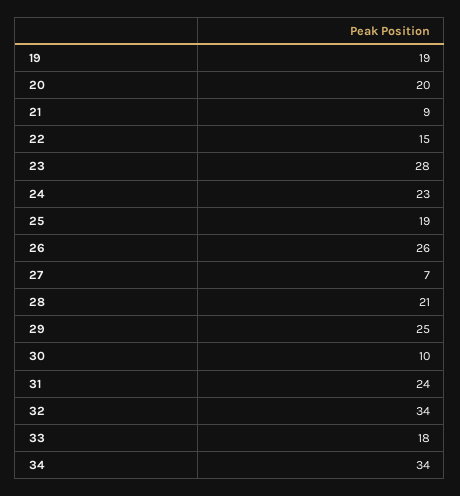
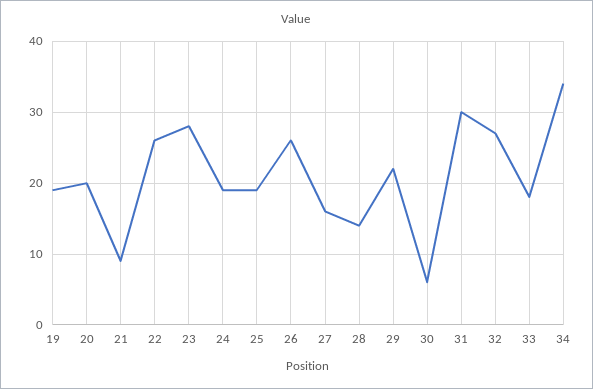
22: 15 -> 26
24: 23 -> 19
27: 7 -> 16
28: 21 -> 14
29: 25 -> 22
30: 10 -> 6
31: 24 -> 30
32: 34 -> 27

